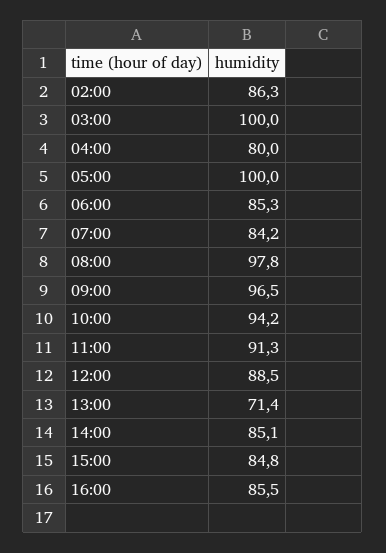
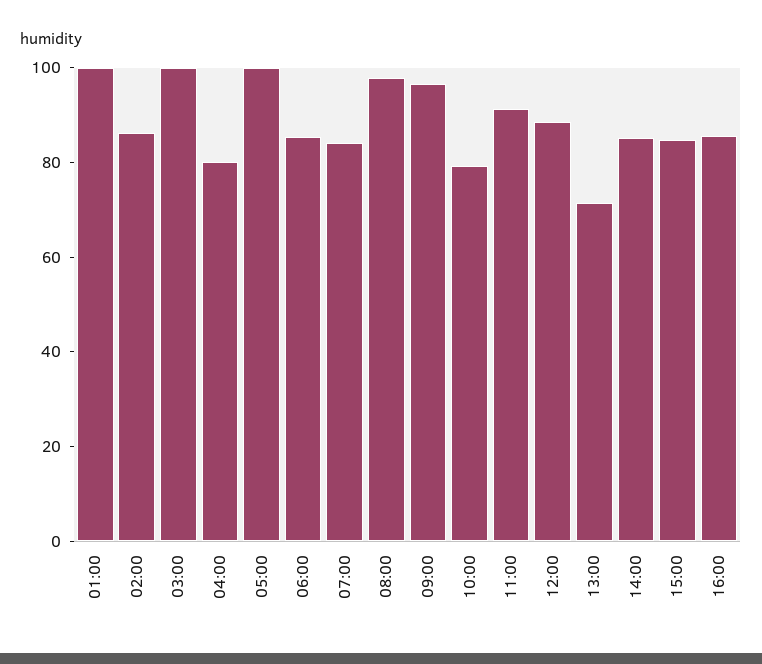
10:00: 94.2 -> 80
01:00: none -> 100

